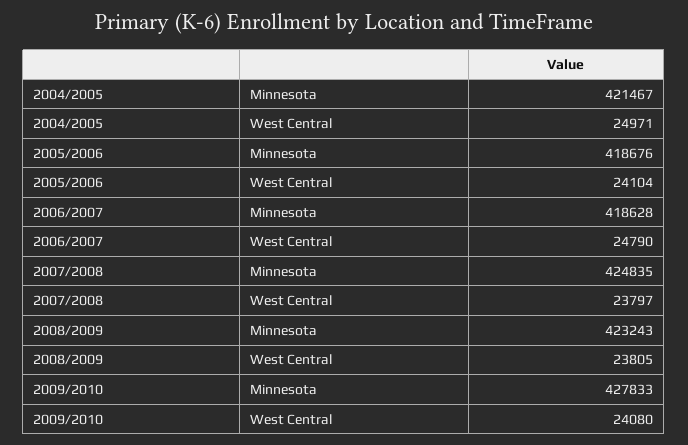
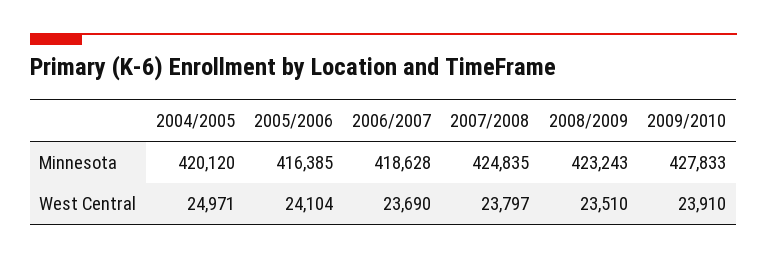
2004/2005, Minnesota: 421467 -> 420120
2005/2006, Minnesota: 418676 -> 416385
2006/2007, West Central: 24790 -> 23690
2008/2009, West Central: 23805 -> 23510
2009/2010, West Central: 24080 -> 23910

